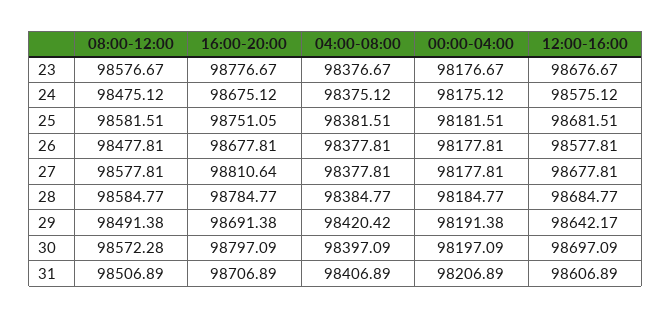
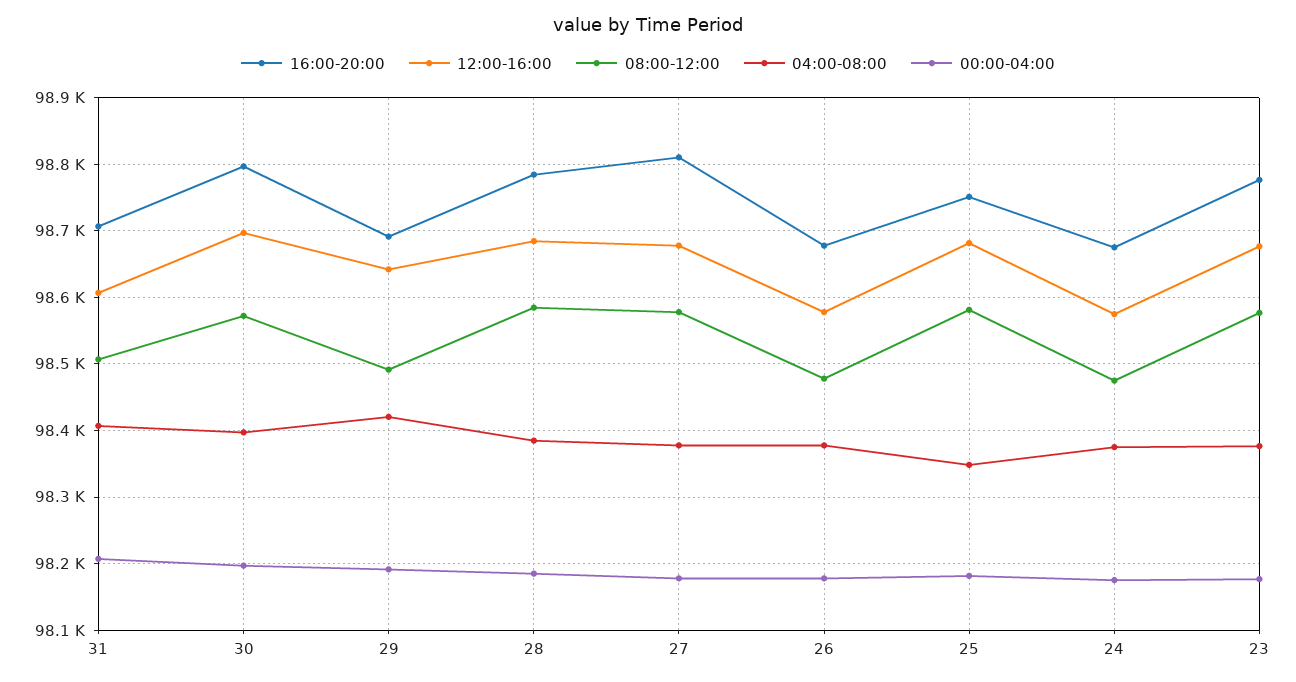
04:00-08:00, 25: 98381.51 -> 98350

